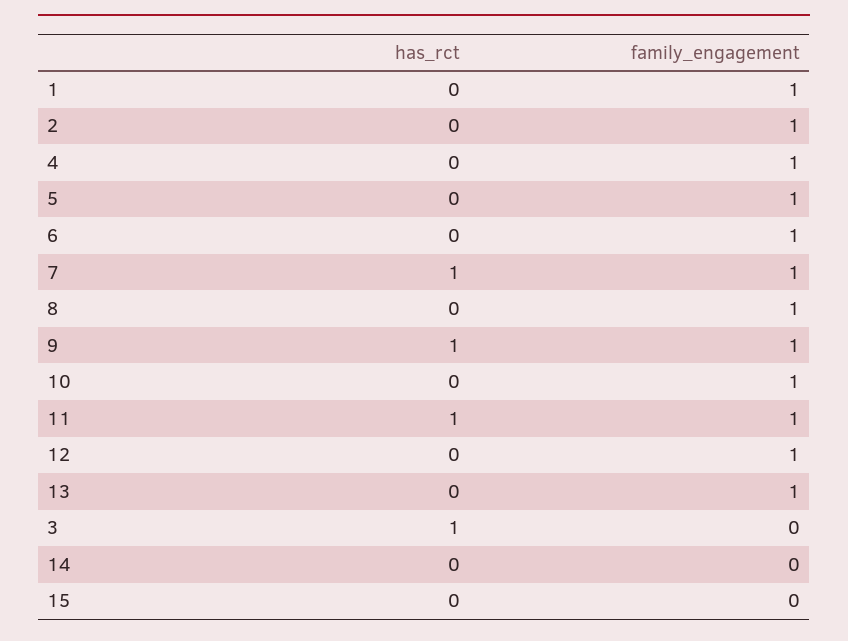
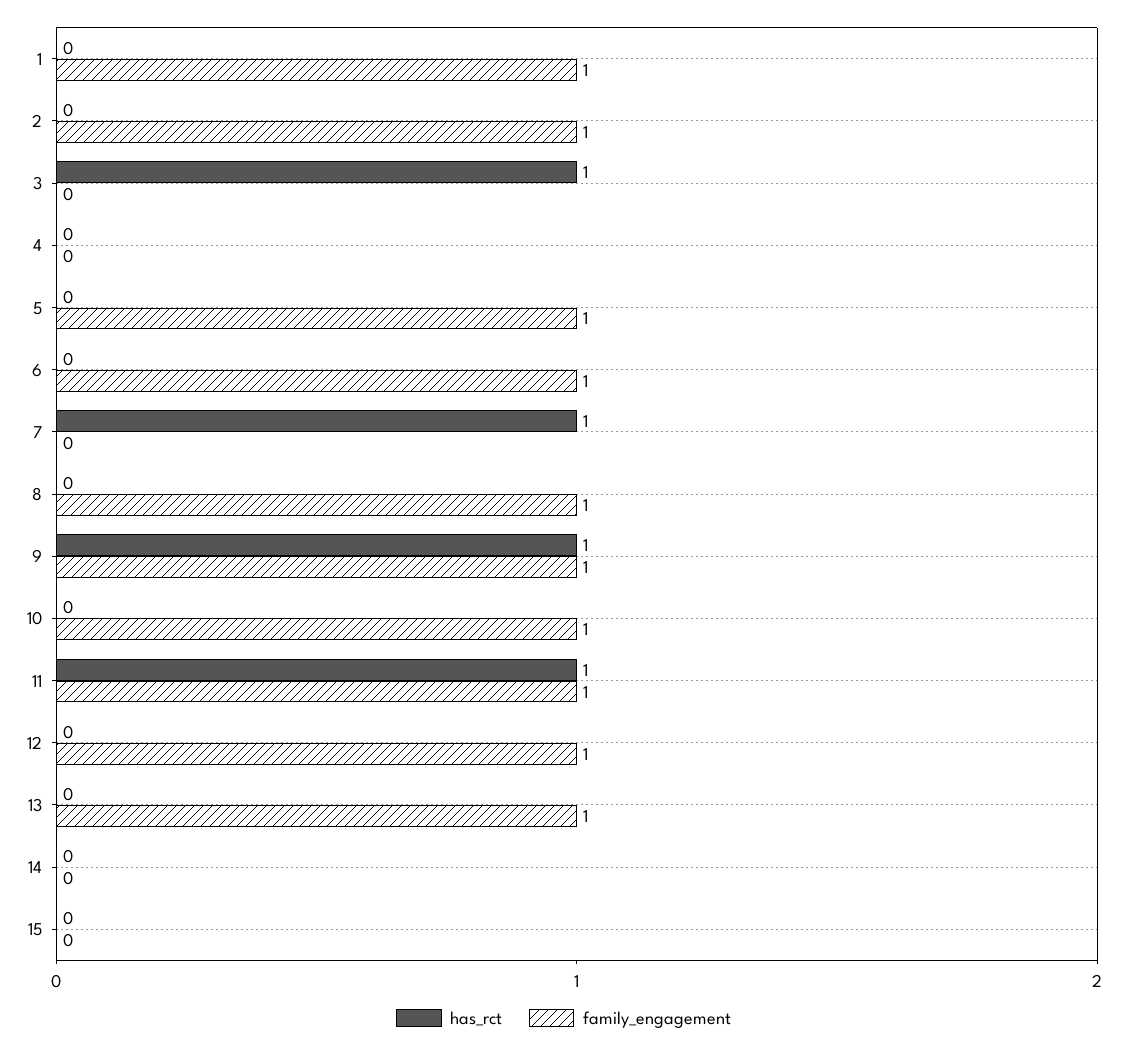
family_engagement, 4: 1 -> 0
family_engagement, 7: 1 -> 0

